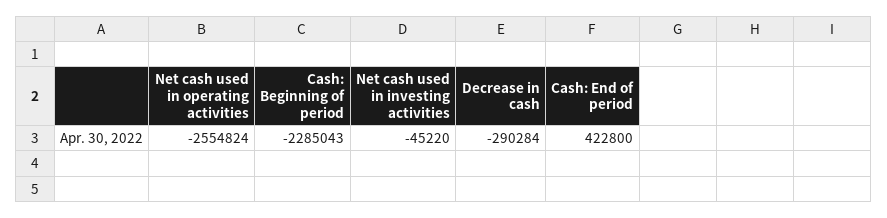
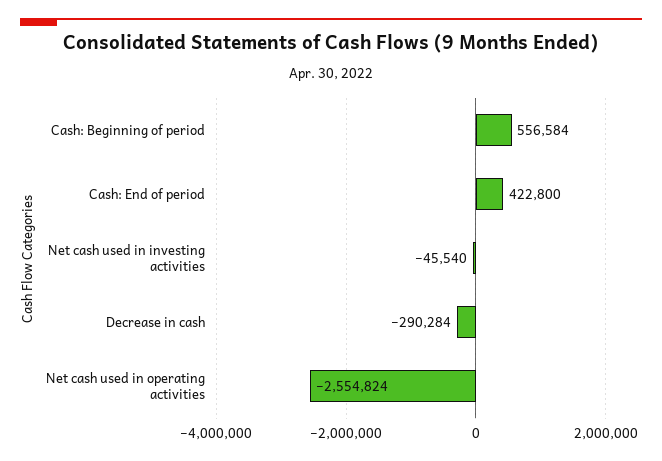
Cash: Beginning of period: -2285043 -> 556584
Net cash used in investing activities: -45220 -> -45540

